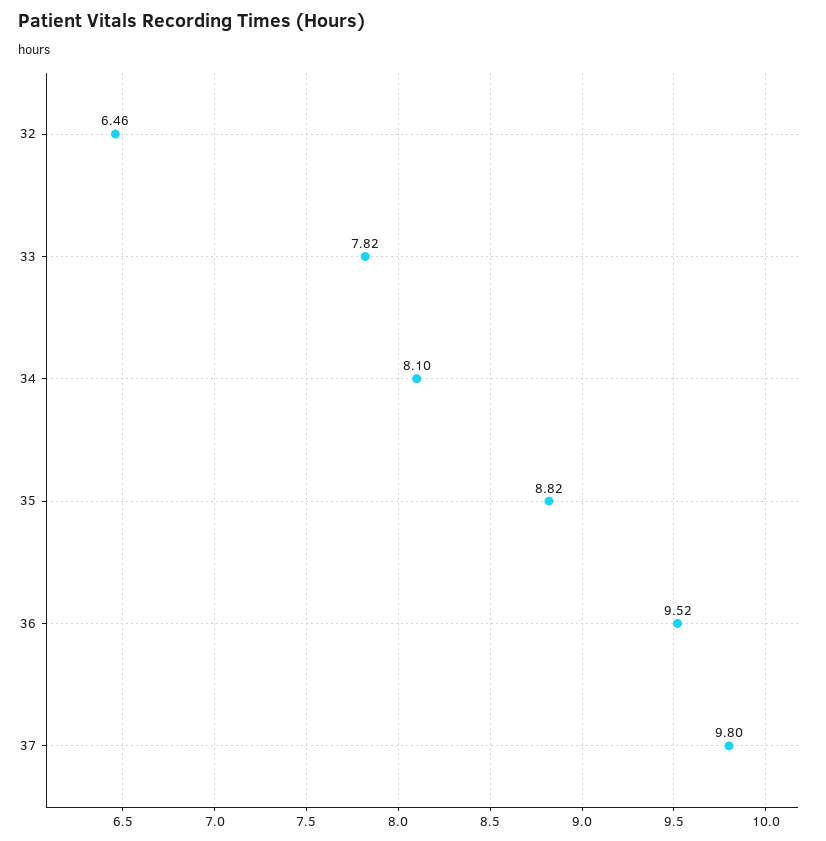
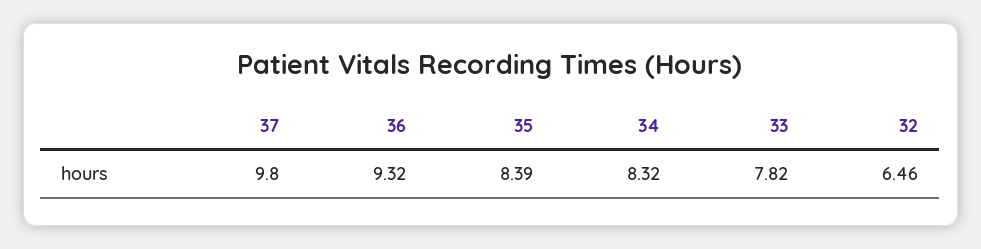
34: 8.1 -> 8.32
35: 8.82 -> 8.39
36: 9.52 -> 9.32

